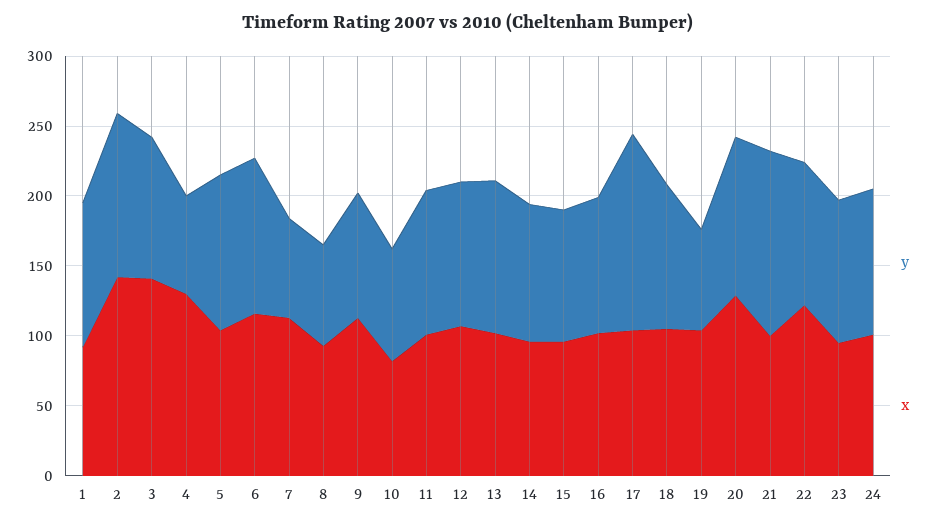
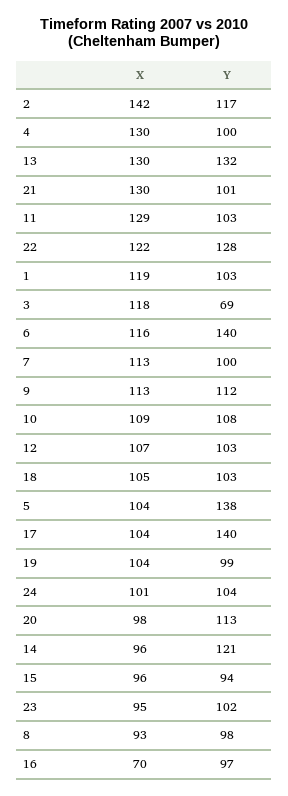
x, 1: 90 -> 119
y, 3: 100 -> 69
x, 3: 140 -> 118
y, 4: 70 -> 100
y, 5: 110 -> 138
y, 6: 110 -> 140
y, 7: 70 -> 100
y, 8: 70 -> 98
y, 9: 90 -> 112
y, 10: 80 -> 108
x, 10: 80 -> 109
x, 11: 100 -> 129
y, 13: 110 -> 132
x, 13: 100 -> 130
y, 14: 100 -> 121
x, 16: 100 -> 70
y, 19: 70 -> 99
x, 20: 130 -> 98
y, 21: 130 -> 101
x, 21: 100 -> 130
y, 22: 100 -> 128

